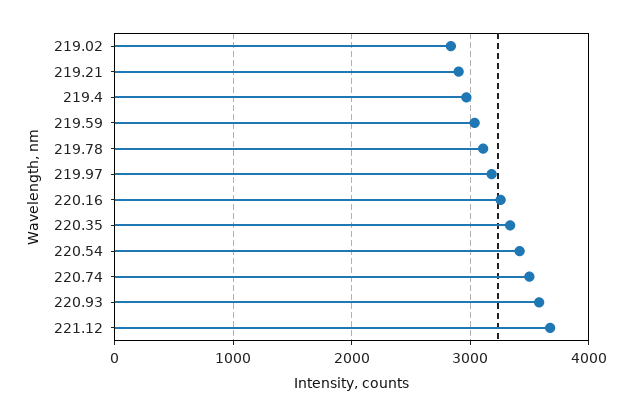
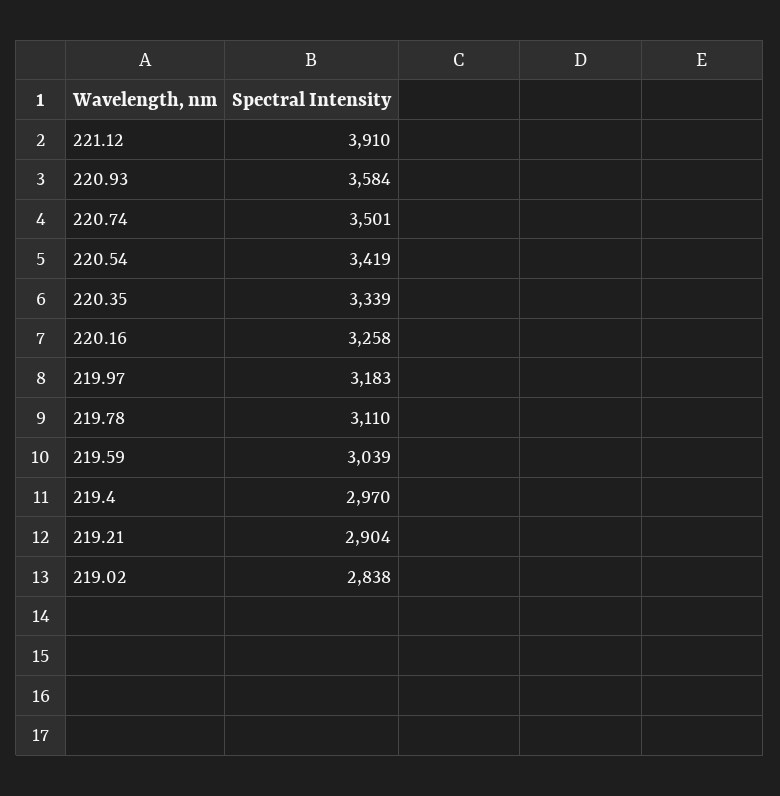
221.12: 3700 -> 3910

